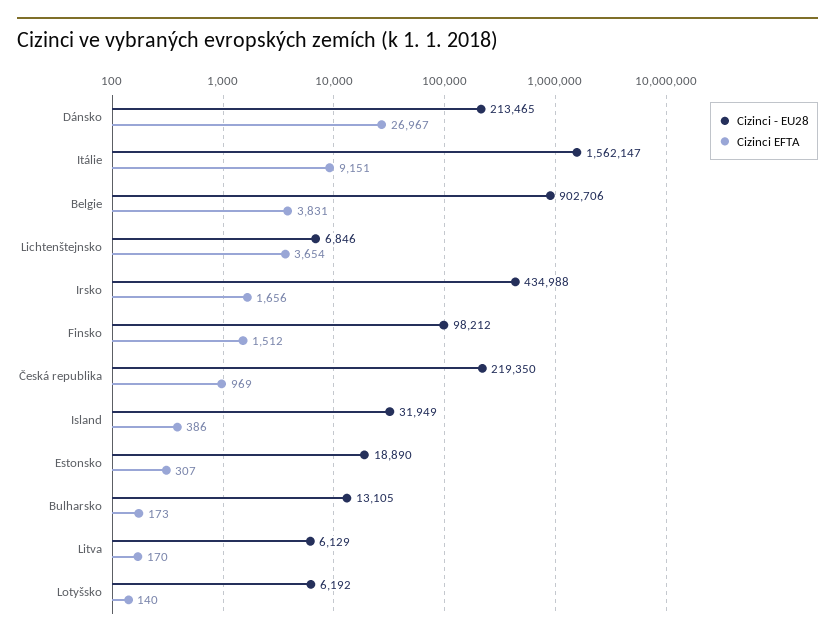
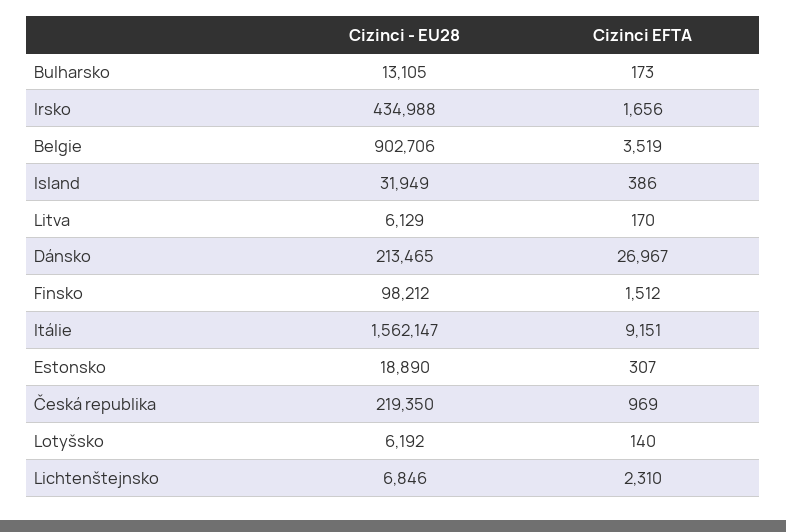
Cizinci EFTA, Belgie: 3831 -> 3519
Cizinci EFTA, Lichtenštejnsko: 3654 -> 2310

